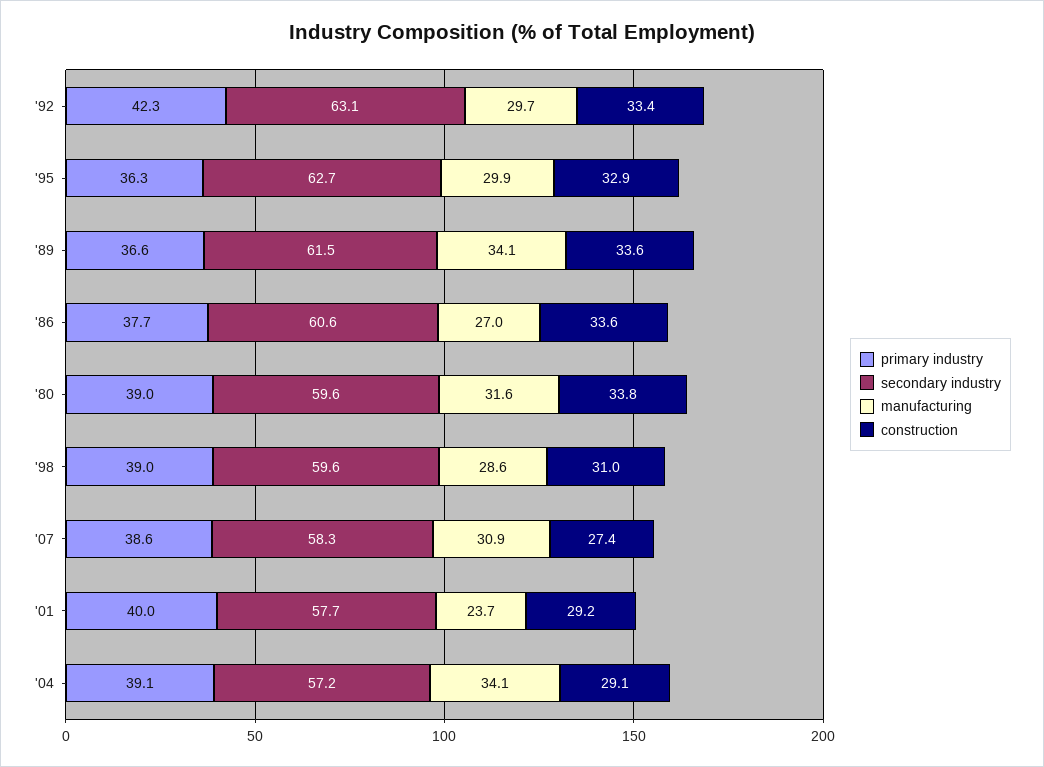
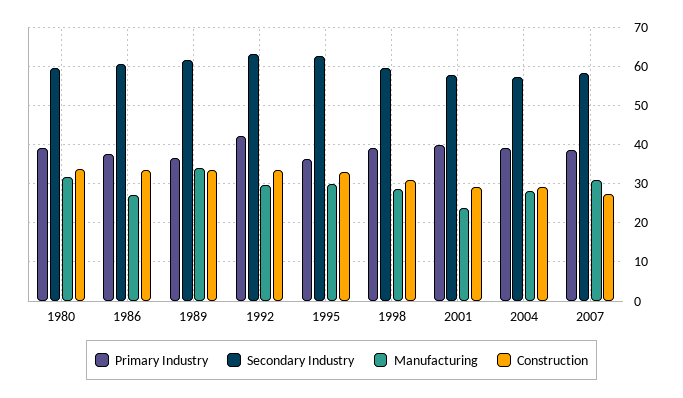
manufacturing, '04: 34.1 -> 28

